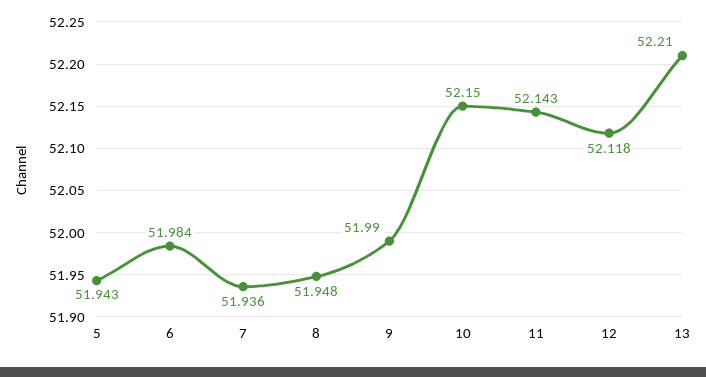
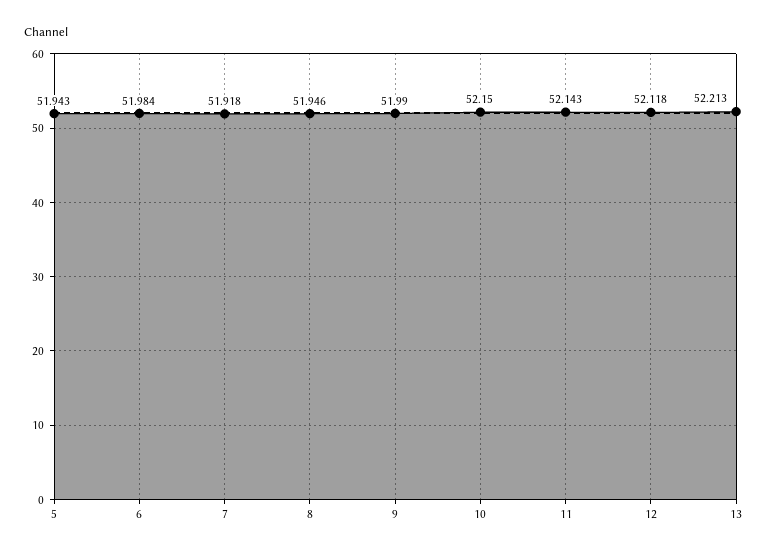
7: 51.936 -> 51.918
8: 51.948 -> 51.946
13: 52.21 -> 52.213

